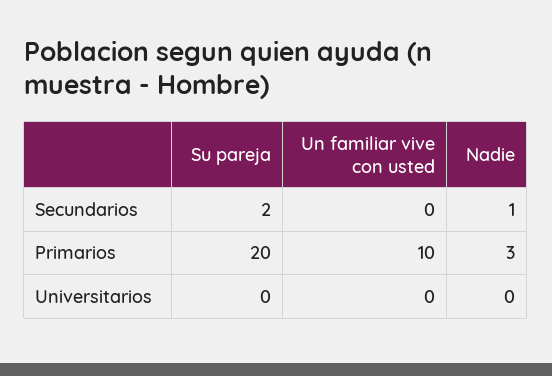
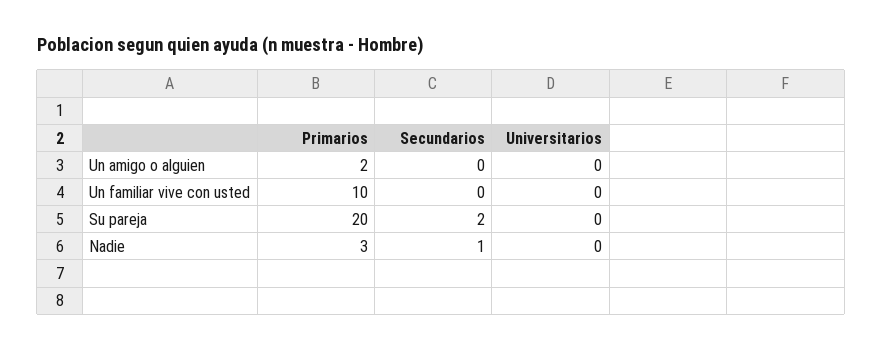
Un amigo o alguien, Primarios: none -> 2
Un amigo o alguien, Secundarios: none -> 0
Un amigo o alguien, Universitarios: none -> 0

